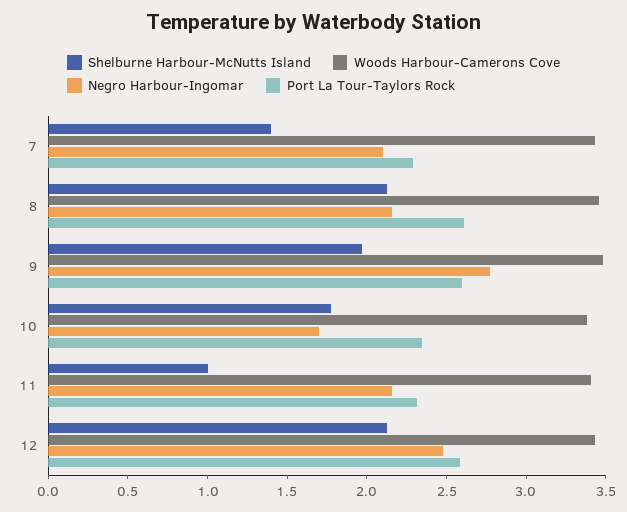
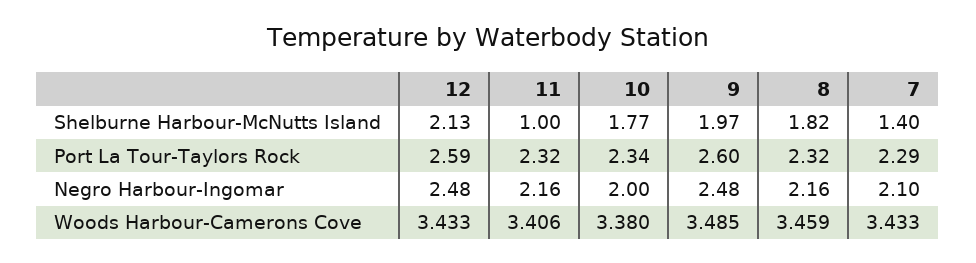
Shelburne Harbour-McNutts Island, 8: 2.1 -> 1.82
Port La Tour-Taylors Rock, 8: 2.6 -> 2.32
Negro Harbour-Ingomar, 9: 2.8 -> 2.48
Negro Harbour-Ingomar, 10: 1.7 -> 2

